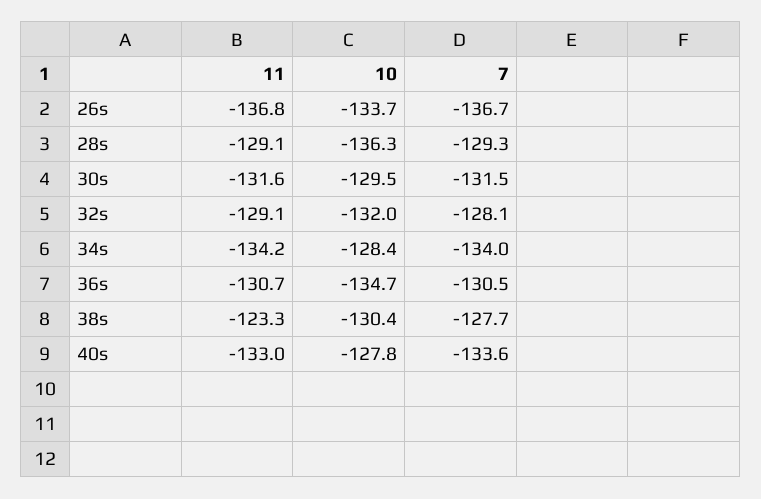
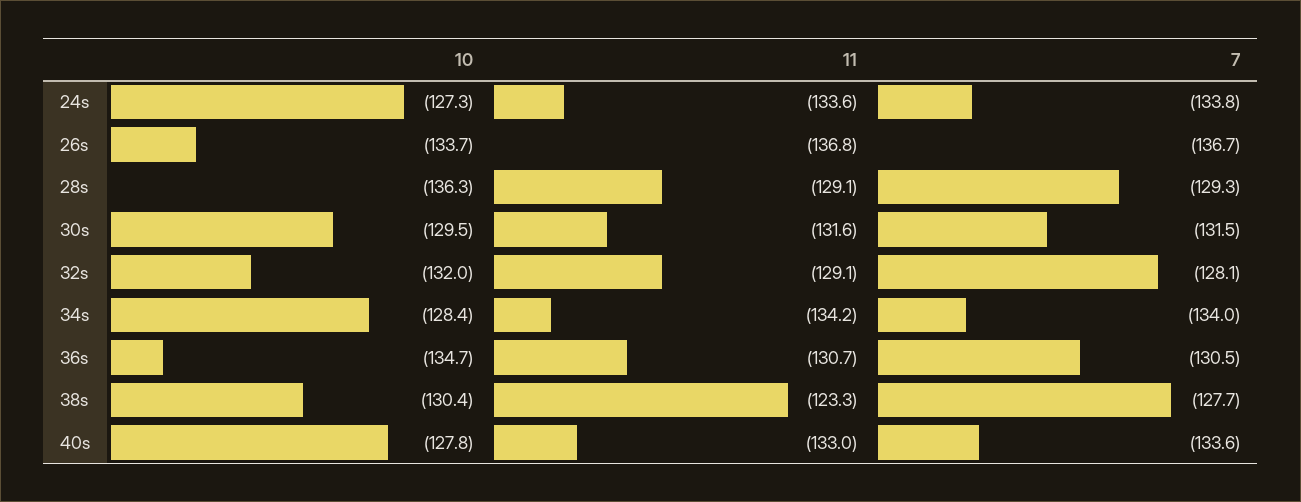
10, 24s: none -> -127.3
11, 24s: none -> -133.6
7, 24s: none -> -133.8

